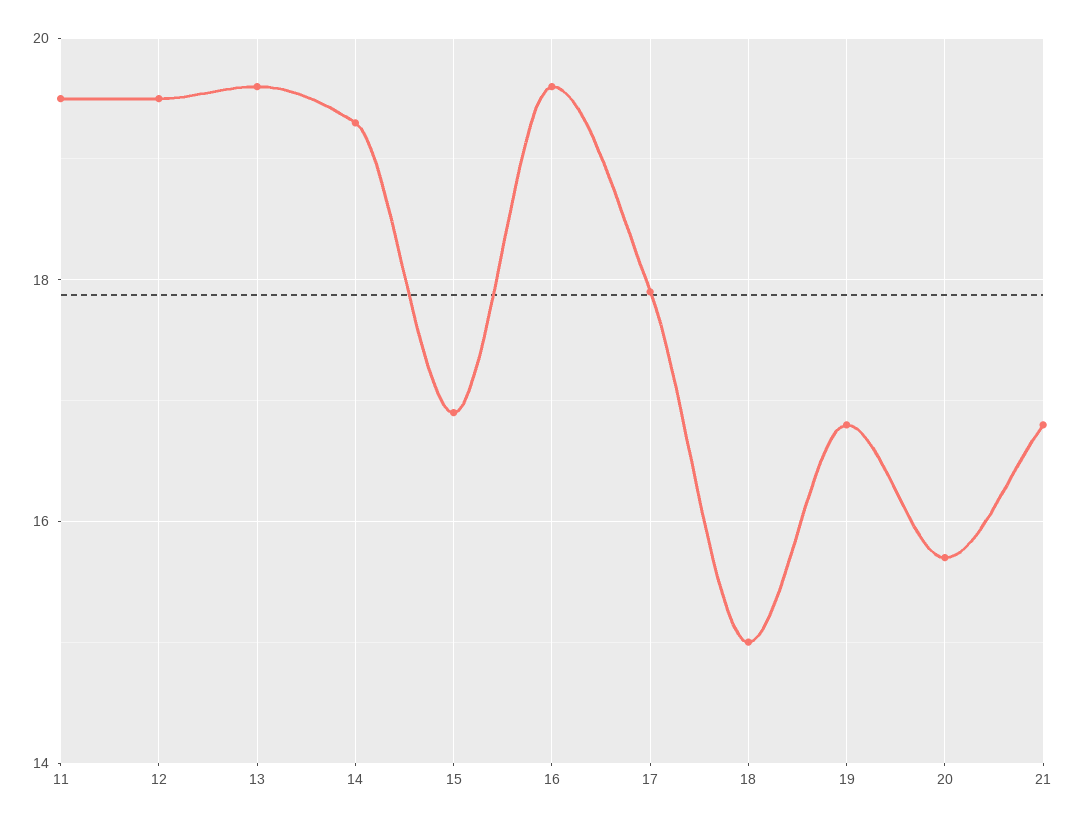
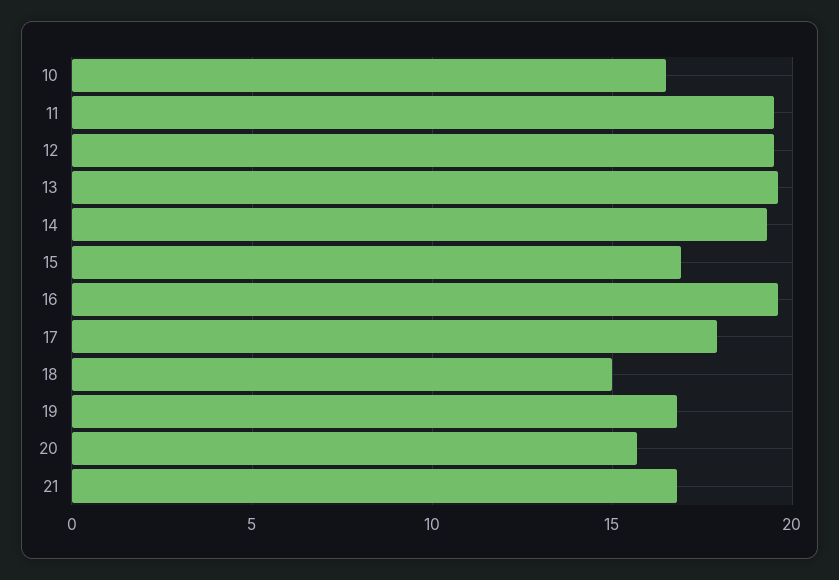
10: none -> 16.5

